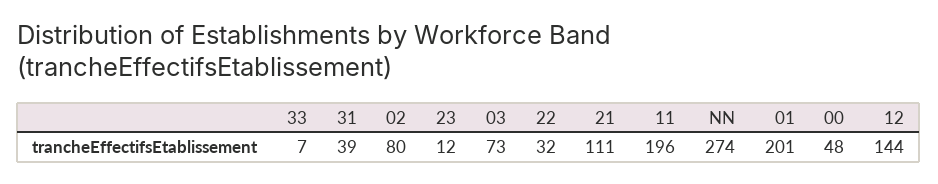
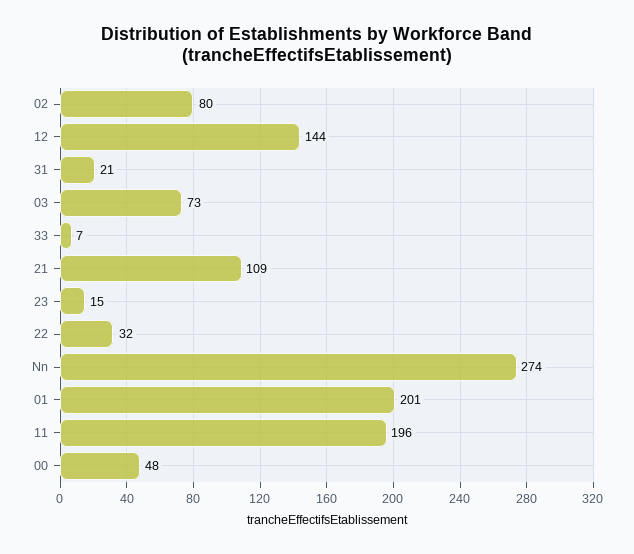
31: 39 -> 21
23: 12 -> 15
21: 111 -> 109

